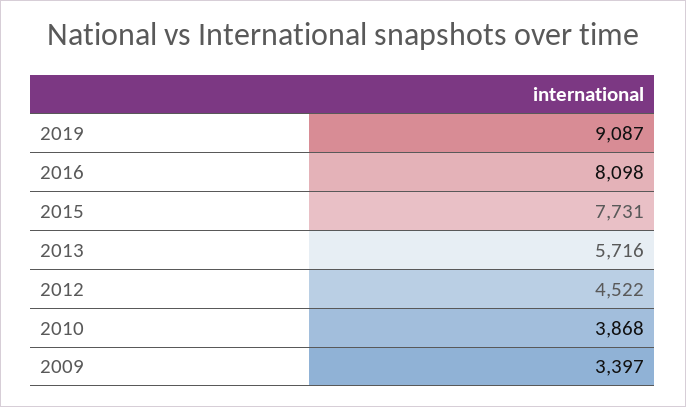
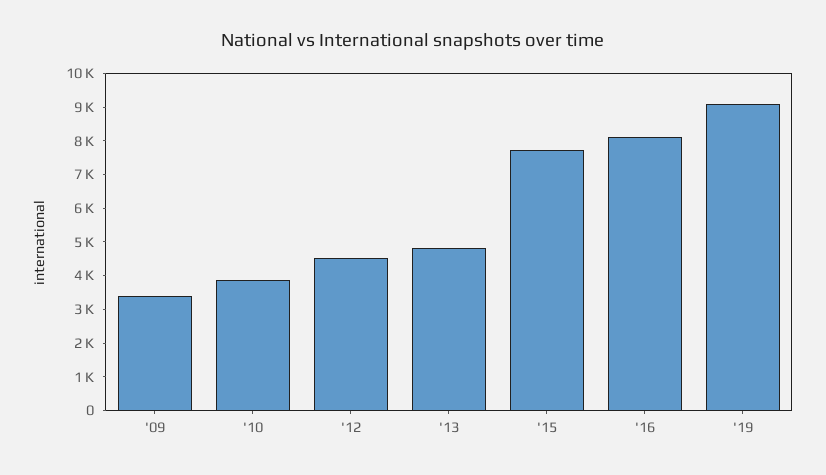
2013: 5716 -> 4750

